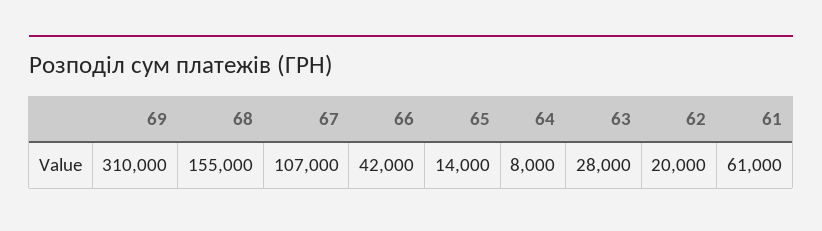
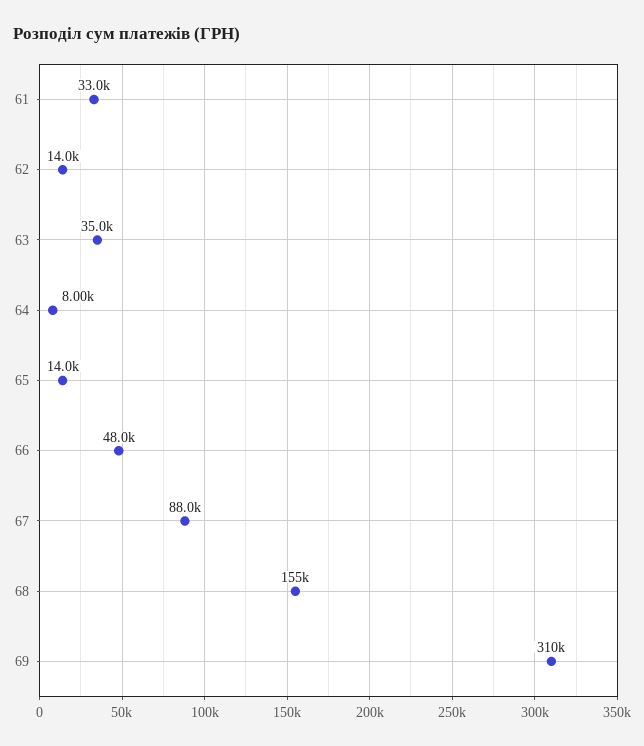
67: 107000 -> 88000
66: 42000 -> 48000
63: 28000 -> 35000
62: 20000 -> 14000
61: 61000 -> 33000

